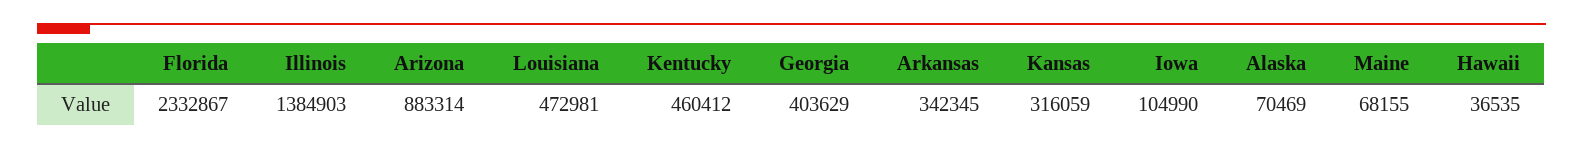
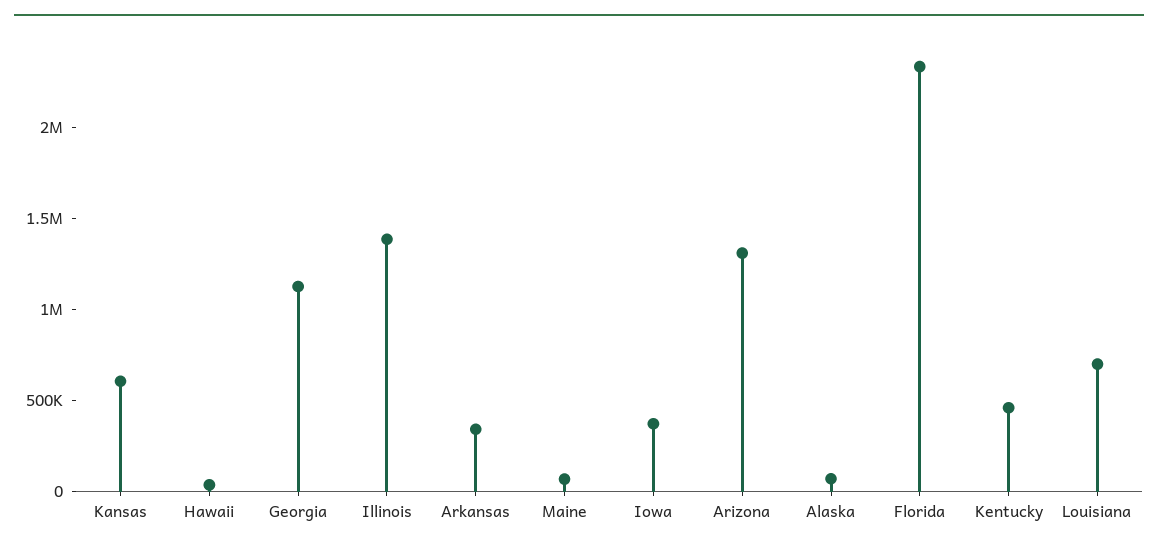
Arizona: 883314 -> 1300000
Louisiana: 472981 -> 700000
Georgia: 403629 -> 1100000
Kansas: 316059 -> 600000
Iowa: 104990 -> 400000

